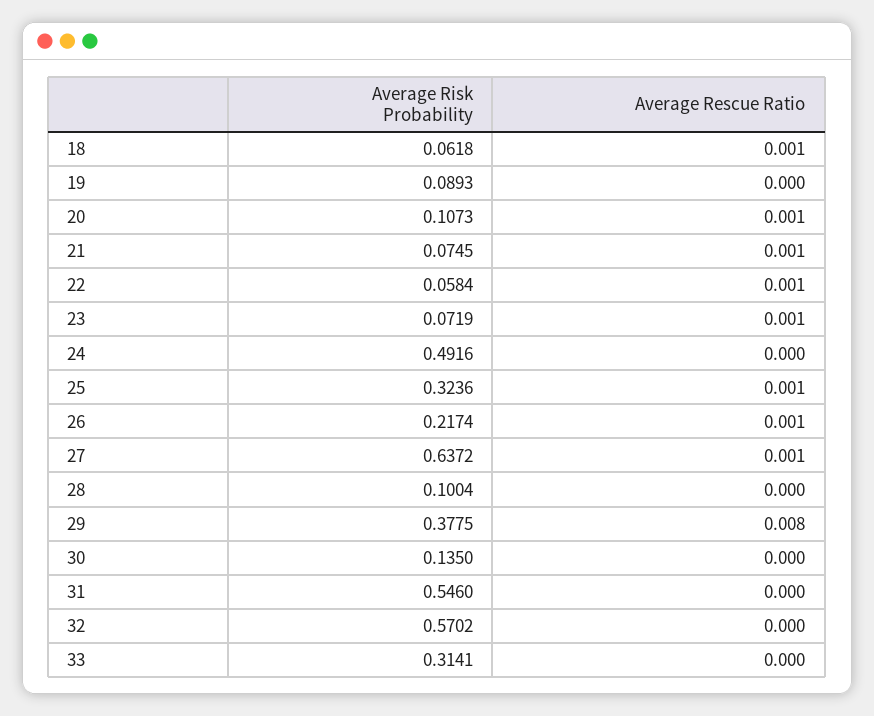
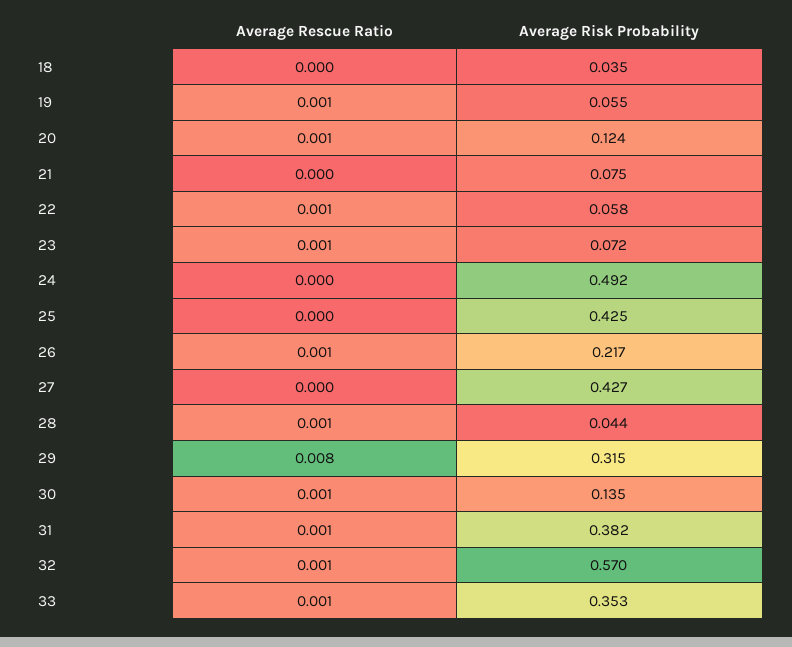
Average Risk Probability, 18: 0.0618 -> 0.035
Average Rescue Ratio, 18: 0.001 -> 0
Average Risk Probability, 19: 0.0893 -> 0.055
Average Rescue Ratio, 19: 0 -> 0.001
Average Risk Probability, 20: 0.1073 -> 0.124
Average Rescue Ratio, 21: 0.001 -> 0
Average Risk Probability, 25: 0.3236 -> 0.425
Average Rescue Ratio, 25: 0.001 -> 0
Average Risk Probability, 27: 0.6372 -> 0.427
Average Rescue Ratio, 27: 0.001 -> 0
Average Risk Probability, 28: 0.1004 -> 0.044
Average Rescue Ratio, 28: 0 -> 0.001
Average Risk Probability, 29: 0.3775 -> 0.315
Average Rescue Ratio, 30: 0 -> 0.001
Average Risk Probability, 31: 0.546 -> 0.382
Average Rescue Ratio, 31: 0 -> 0.001
Average Rescue Ratio, 32: 0 -> 0.001
Average Risk Probability, 33: 0.3141 -> 0.353
Average Rescue Ratio, 33: 0 -> 0.001

